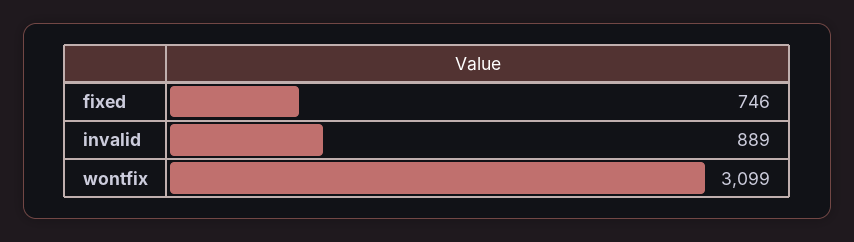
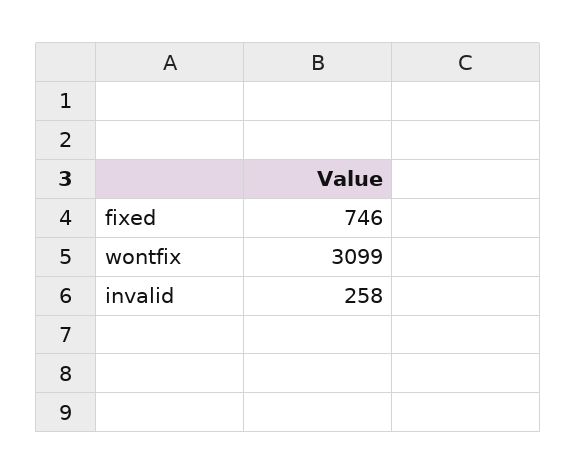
invalid: 889 -> 258

